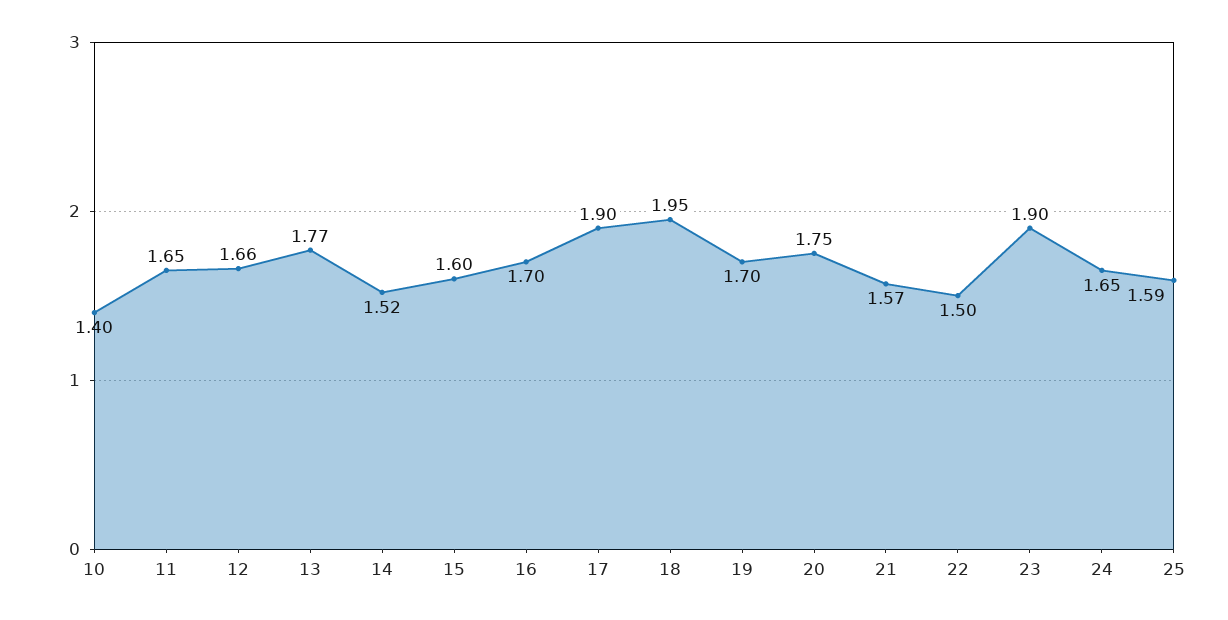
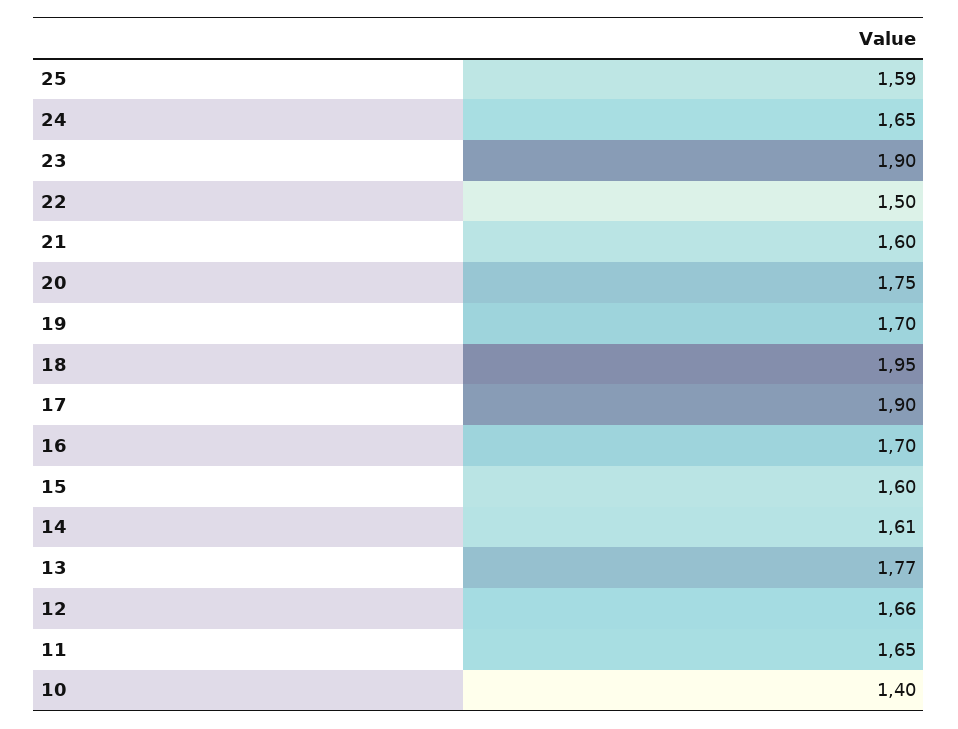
14: 1.52 -> 1.61
21: 1.57 -> 1.6

